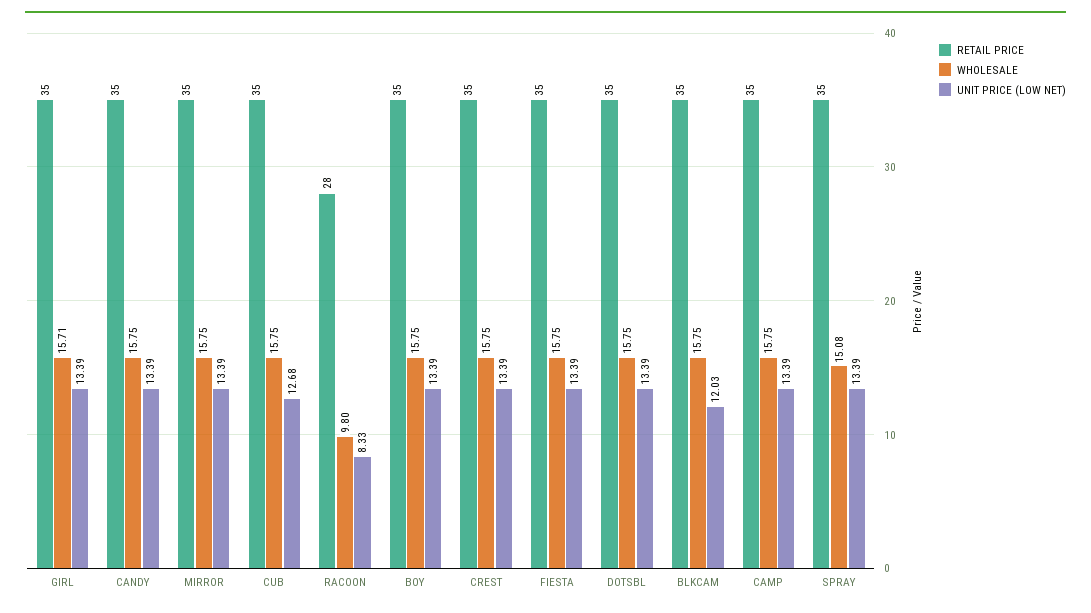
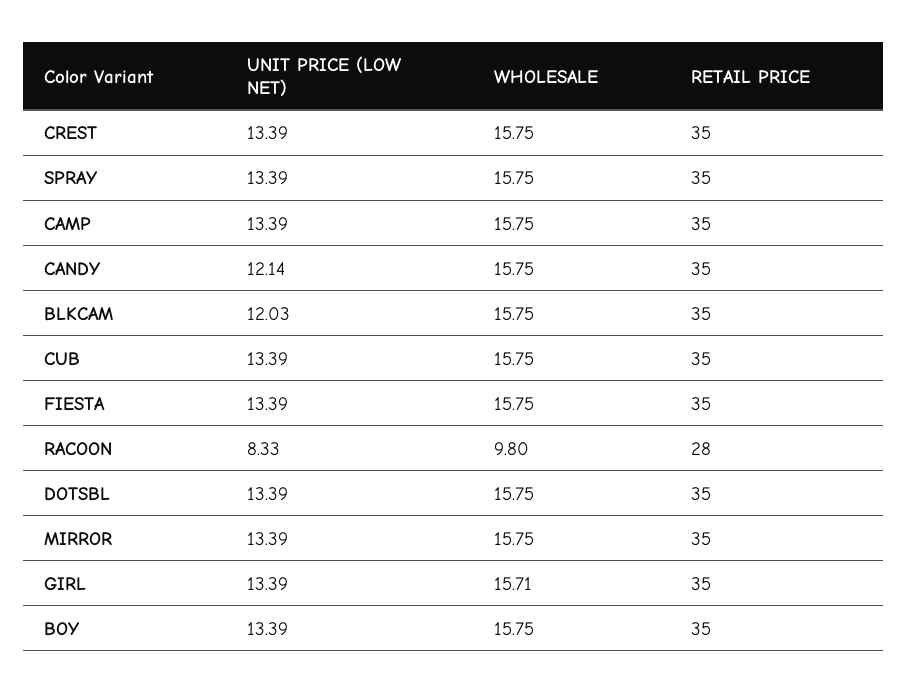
UNIT PRICE (LOW NET), CANDY: 13.39 -> 12.14
UNIT PRICE (LOW NET), CUB: 12.68 -> 13.39
WHOLESALE, SPRAY: 15.08 -> 15.75

